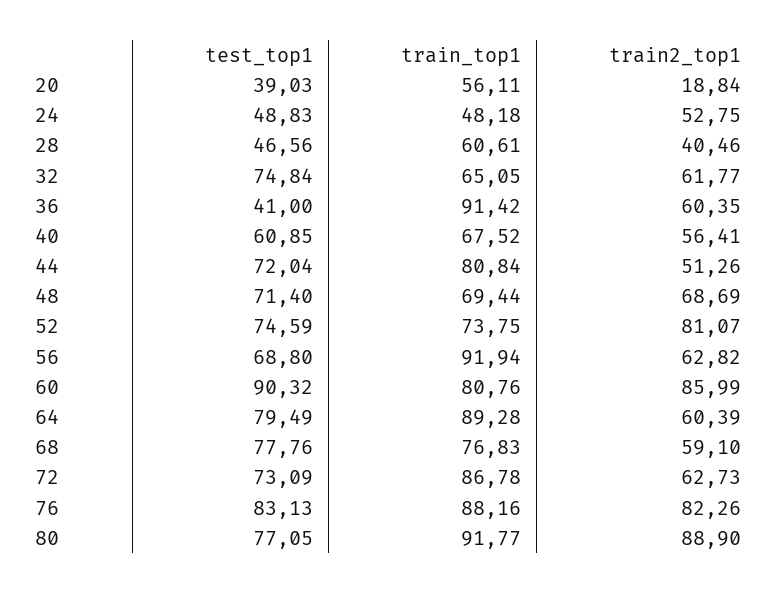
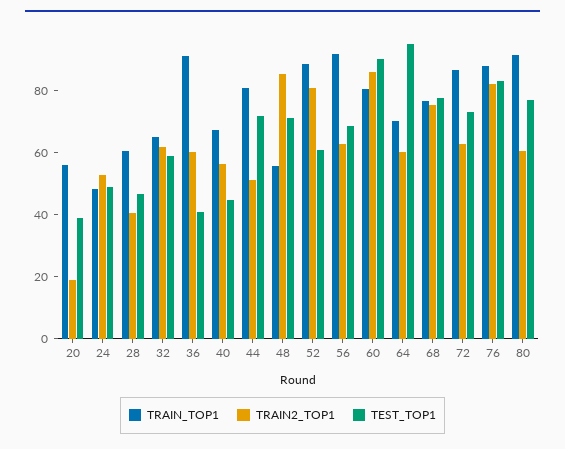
test_top1, 32: 74.84 -> 60
test_top1, 40: 60.85 -> 45
train_top1, 48: 69.44 -> 55
train2_top1, 48: 68.69 -> 85
test_top1, 52: 74.59 -> 60
train_top1, 52: 73.75 -> 90
test_top1, 64: 79.49 -> 95
train_top1, 64: 89.28 -> 70
train2_top1, 68: 59.1 -> 75
train2_top1, 80: 88.9 -> 60

